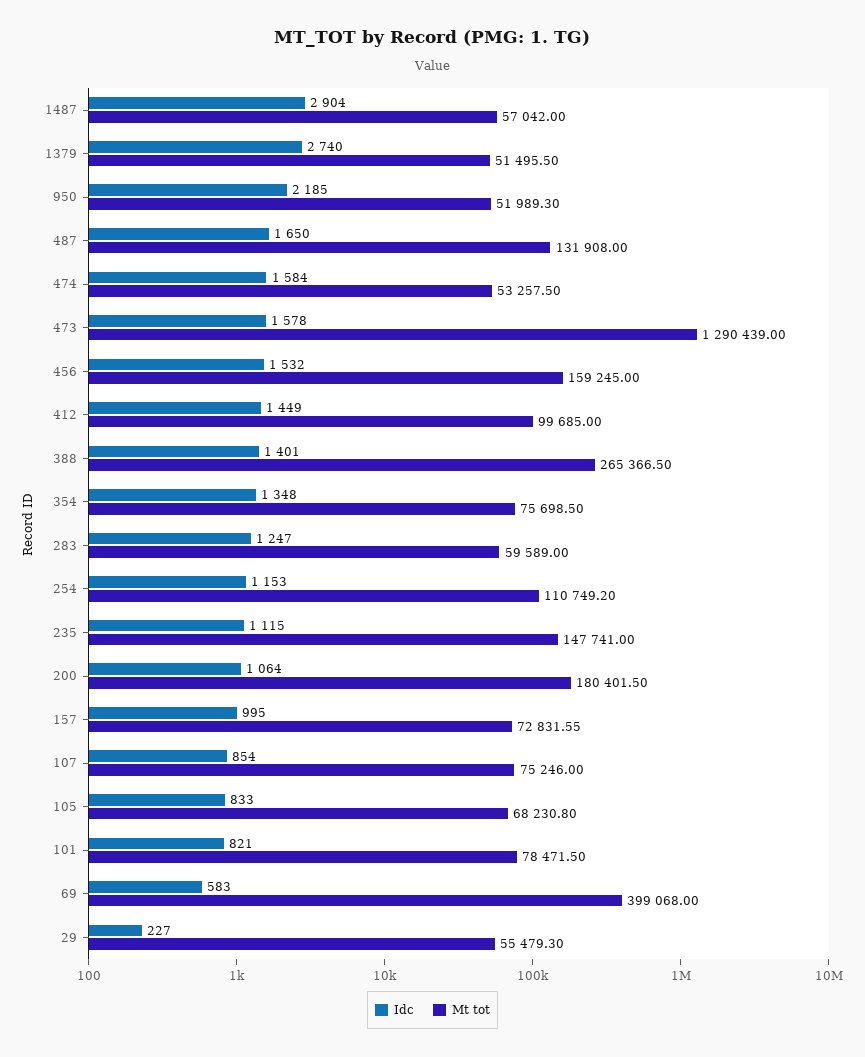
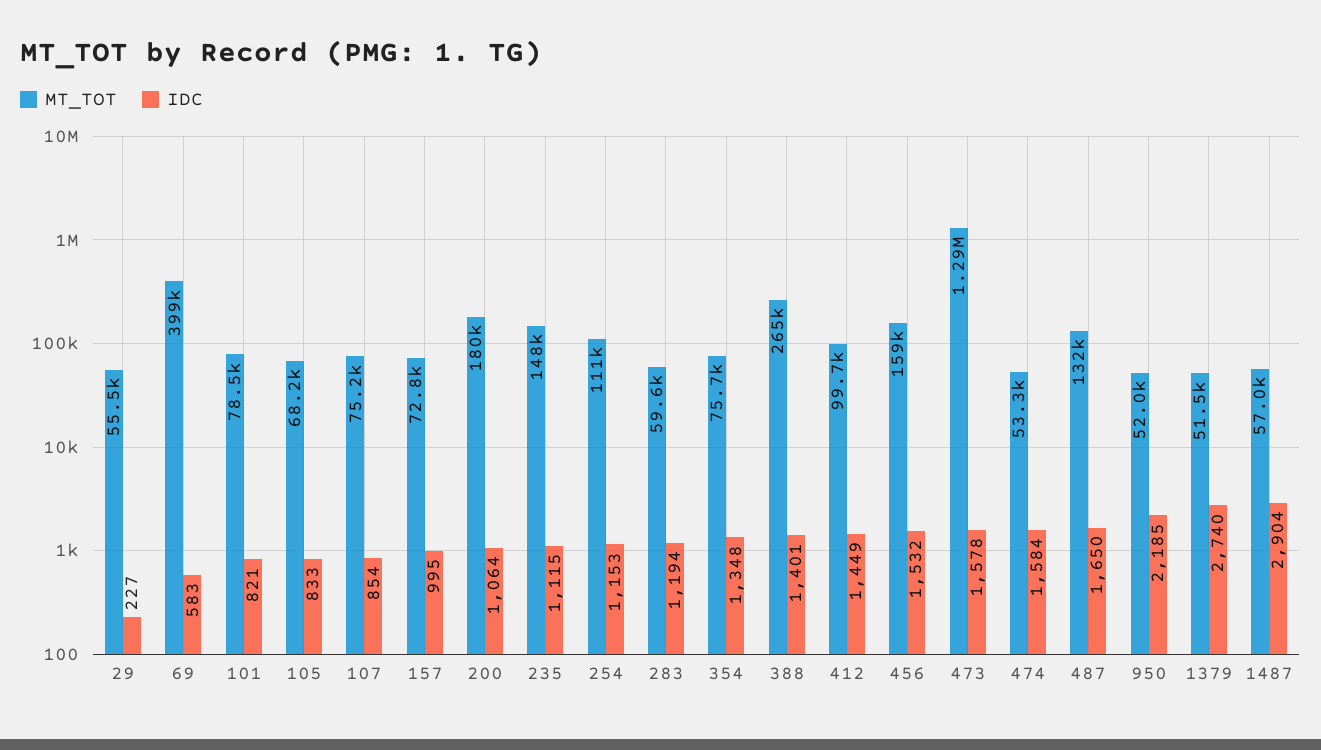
Idc, 283: 1247 -> 1194

